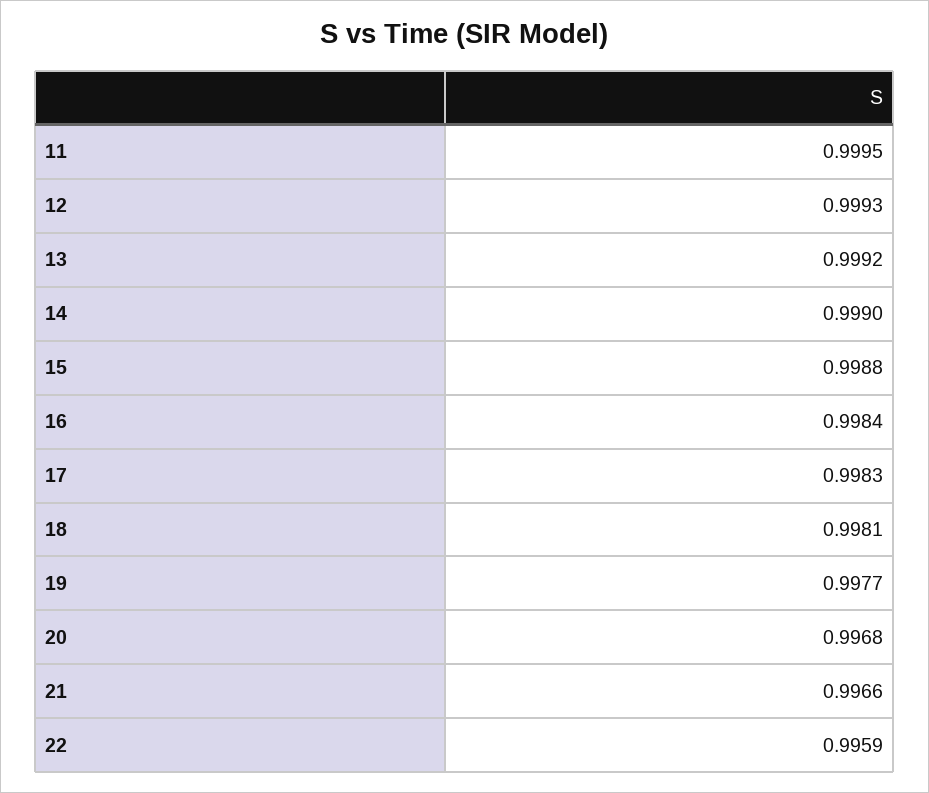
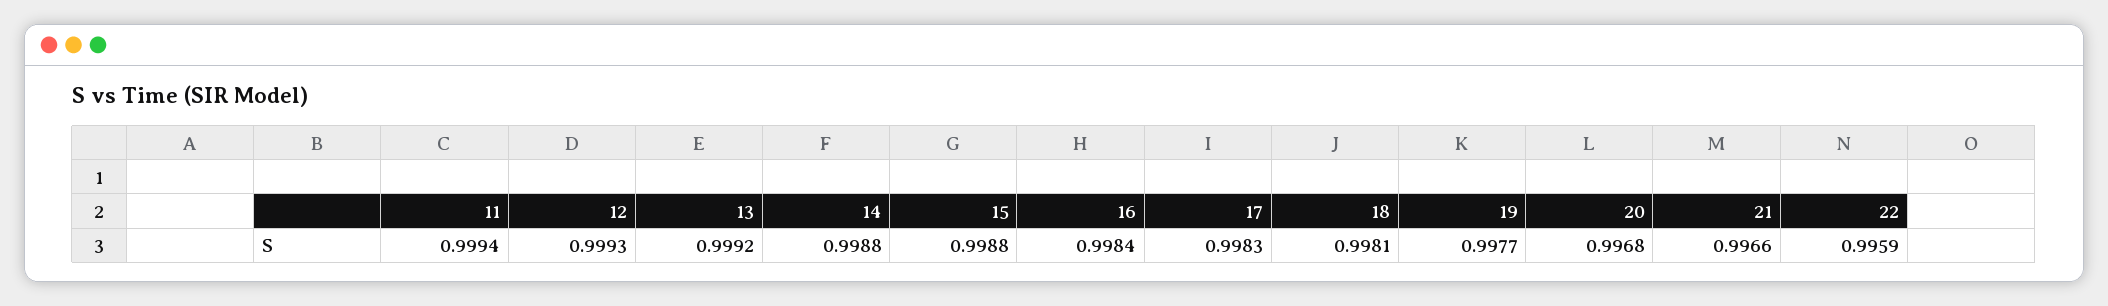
11: 0.9995 -> 0.9994
14: 0.999 -> 0.9988

